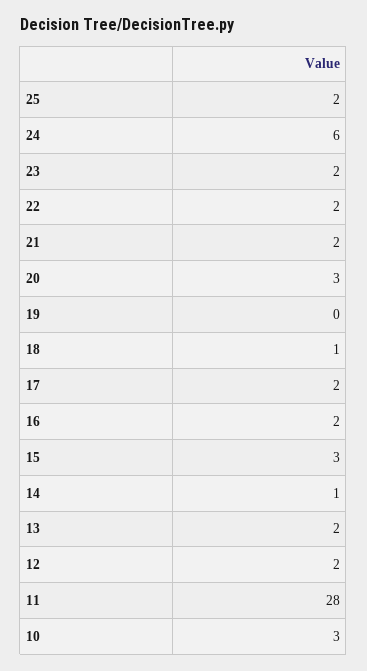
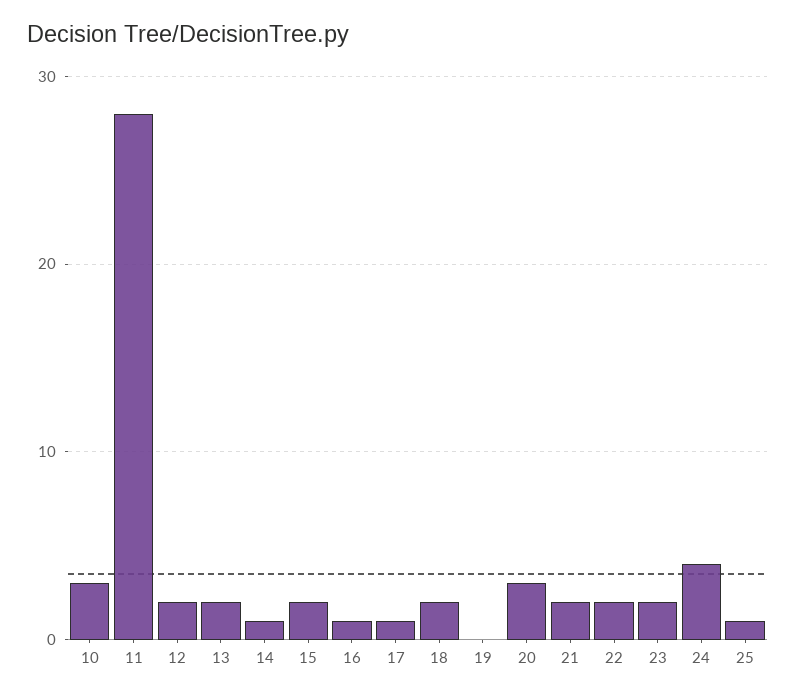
25: 2 -> 1
24: 6 -> 4
18: 1 -> 2
17: 2 -> 1
16: 2 -> 1
15: 3 -> 2

